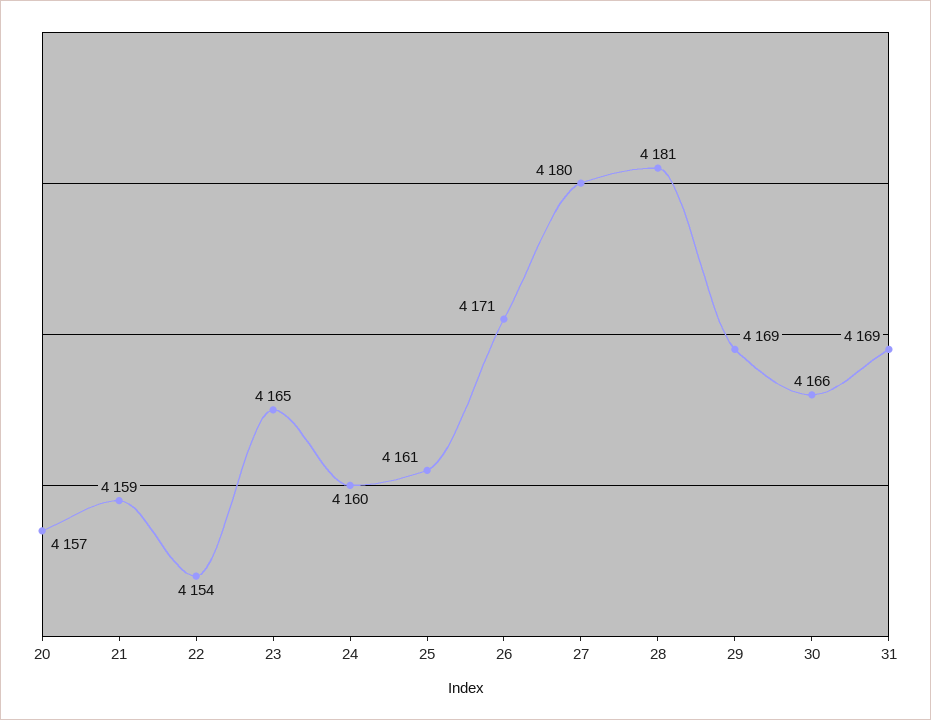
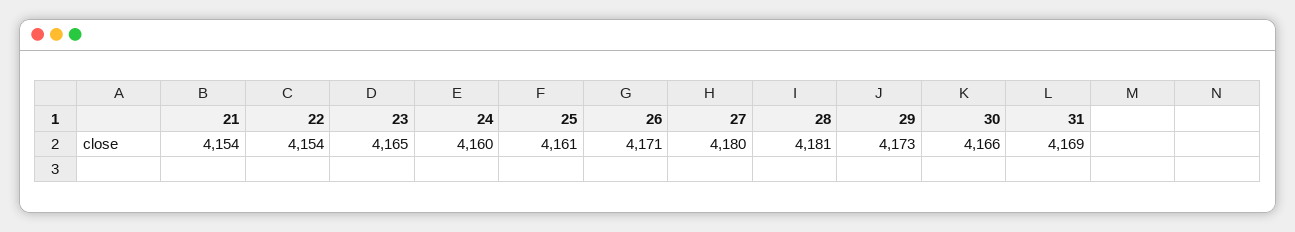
20: 4157 -> none
21: 4159 -> 4154
29: 4169 -> 4173

